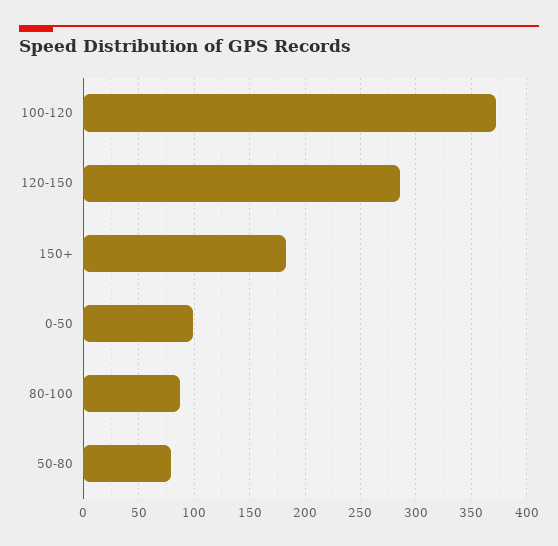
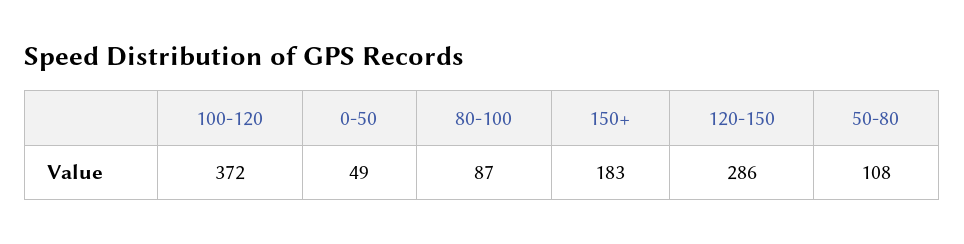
0-50: 100 -> 49
50-80: 80 -> 108

